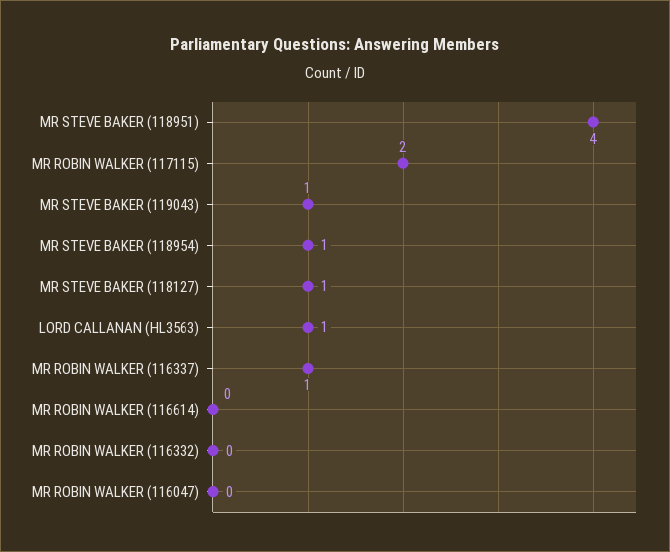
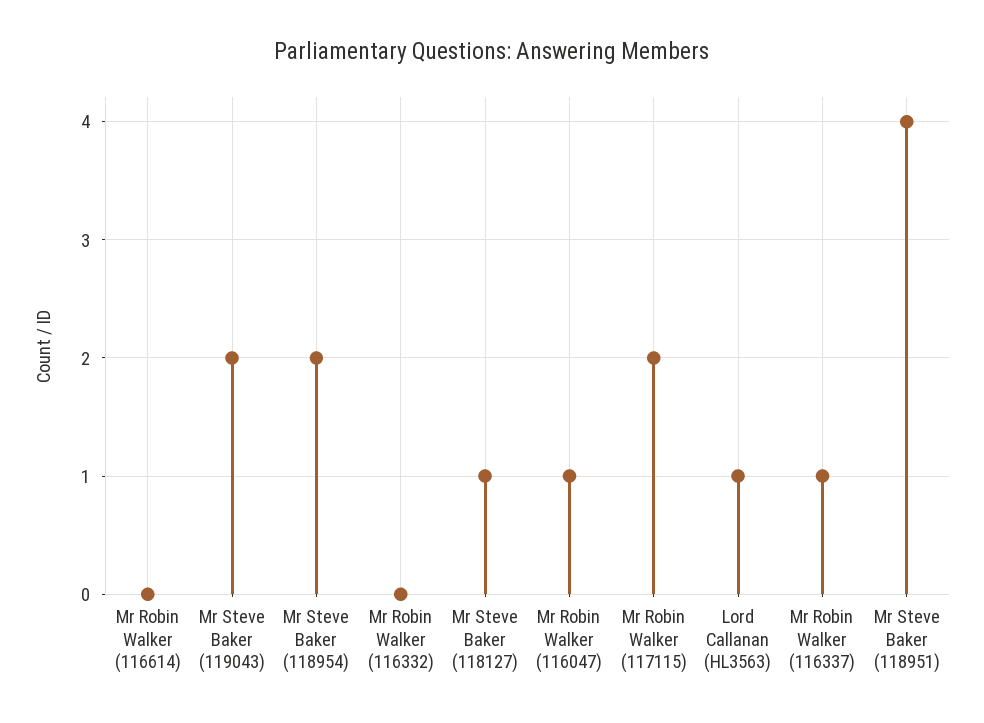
MR STEVE BAKER (119043): 1 -> 2
MR STEVE BAKER (118954): 1 -> 2
MR ROBIN WALKER (116047): 0 -> 1

